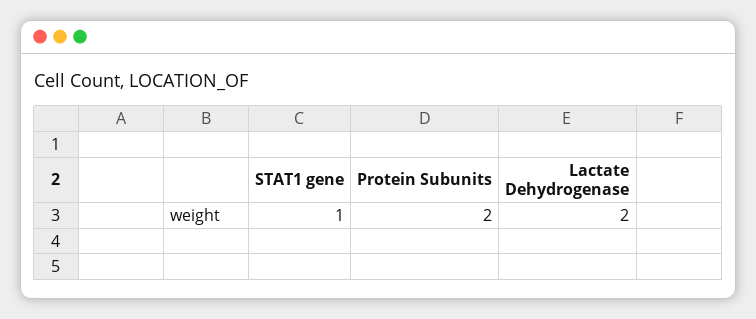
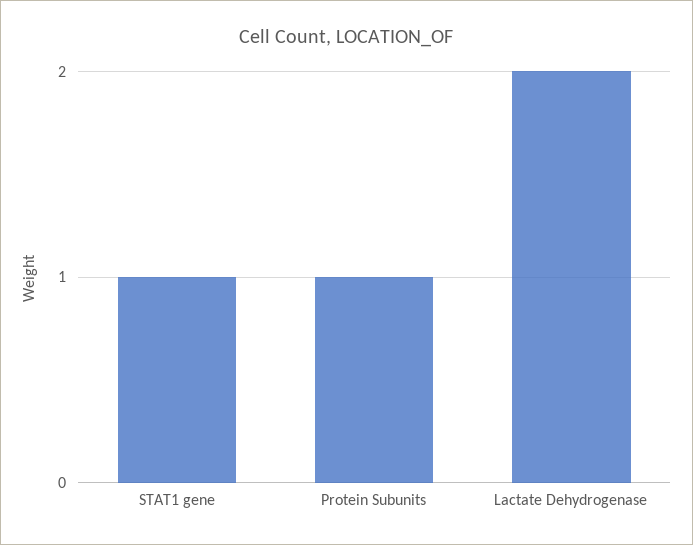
Protein Subunits: 2 -> 1

